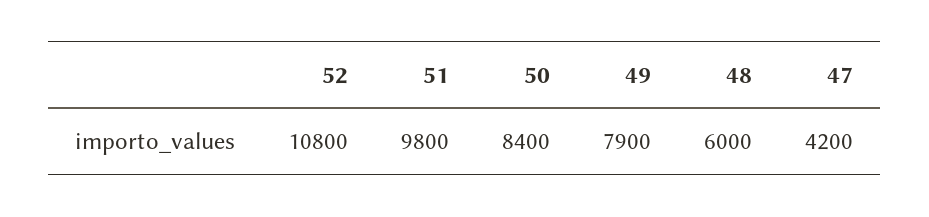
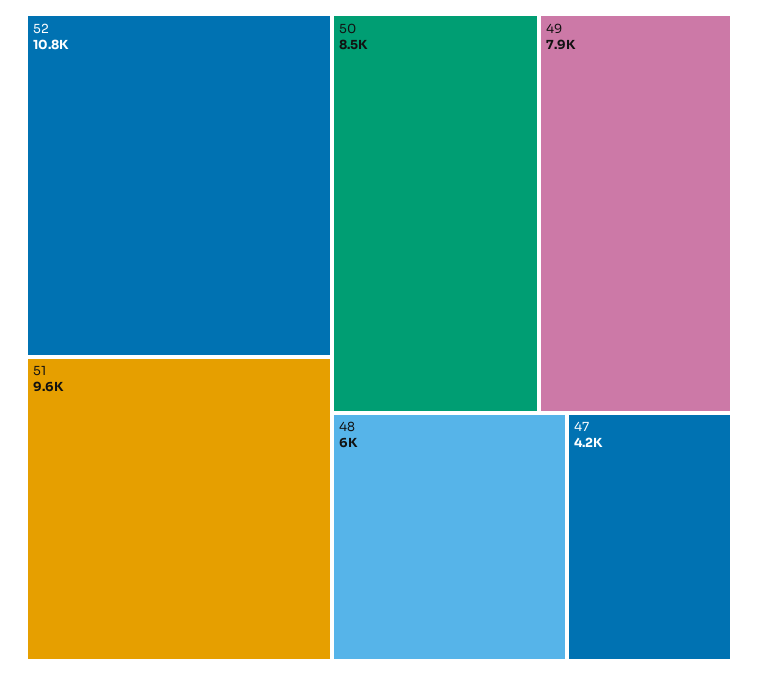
51: 9800 -> 9600
50: 8400 -> 8500

